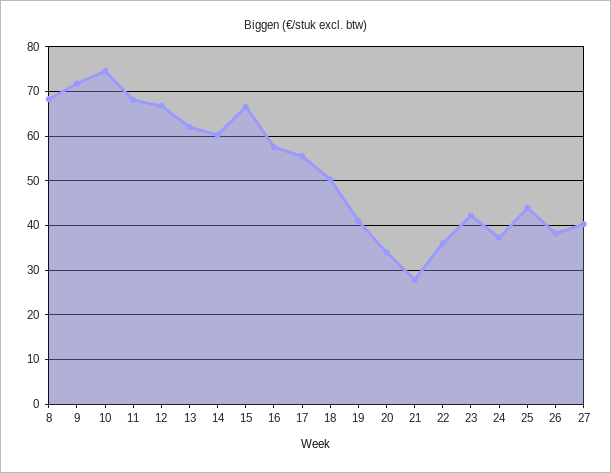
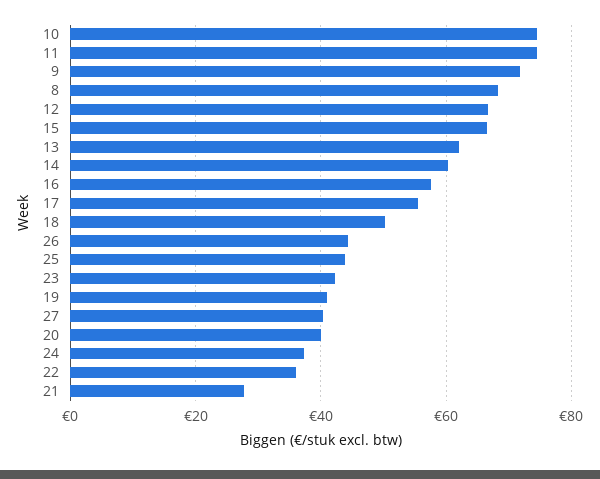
11: 68 -> 74
20: 34 -> 40
26: 38 -> 44

